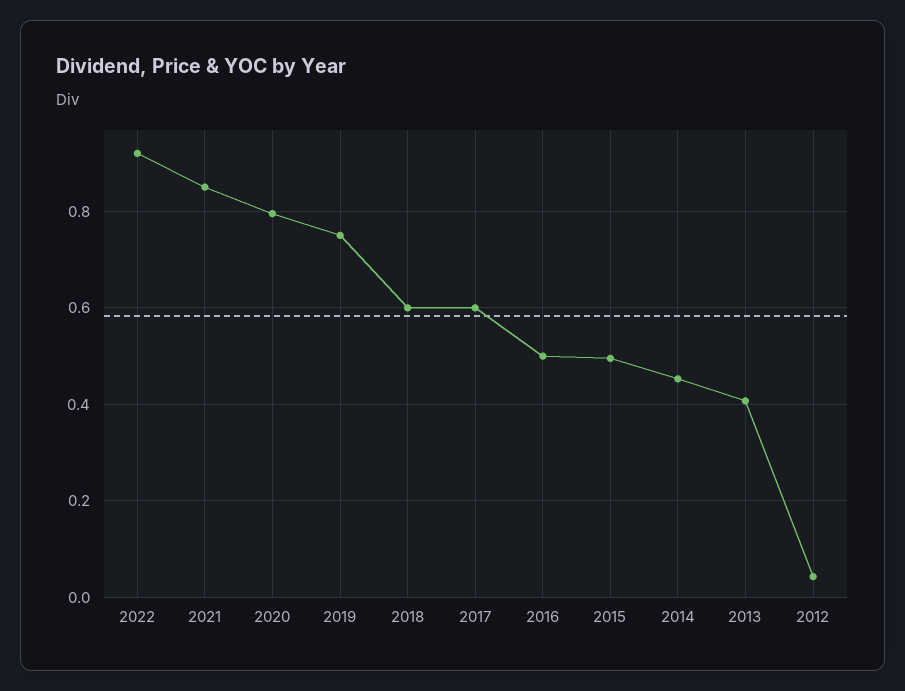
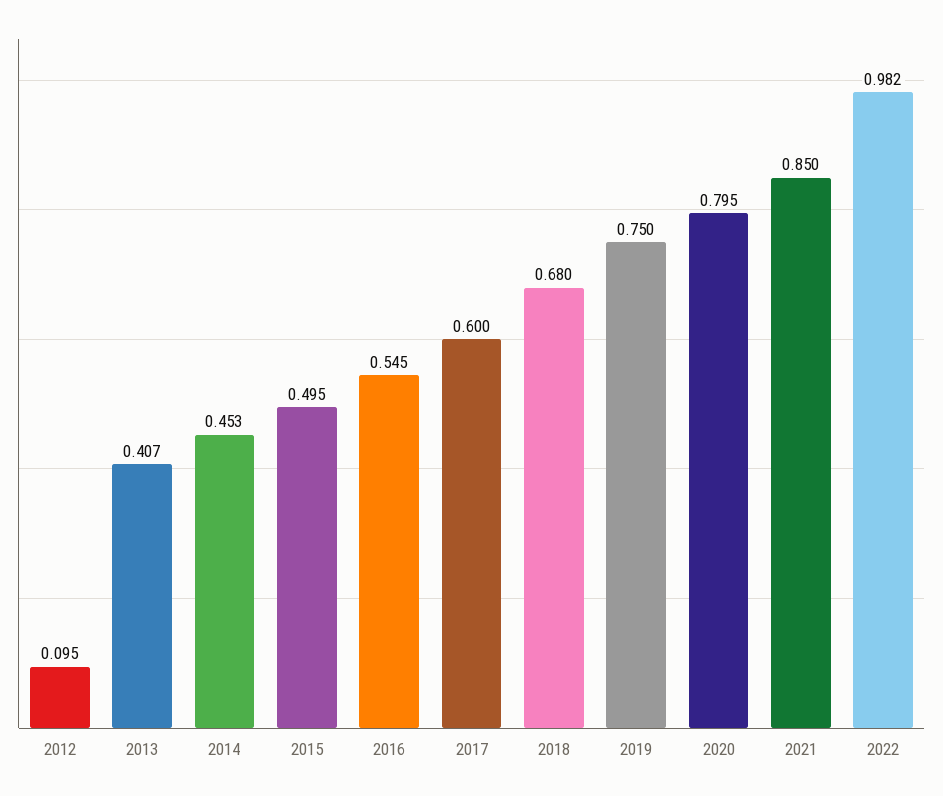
2022: 0.92 -> 0.982
2018: 0.6 -> 0.68
2016: 0.5 -> 0.545
2012: 0.04 -> 0.095

